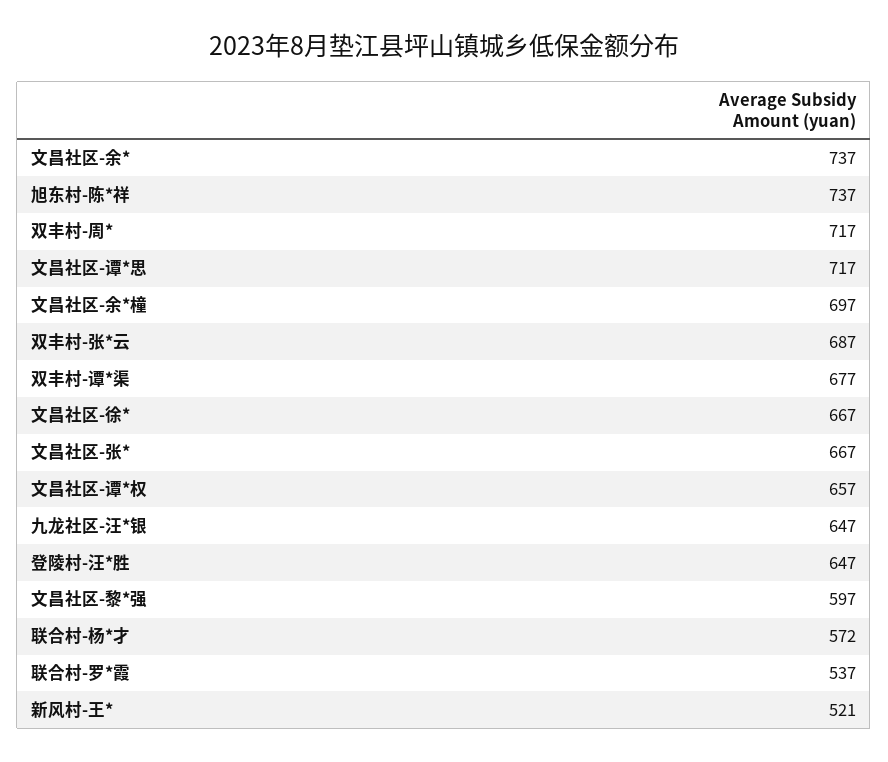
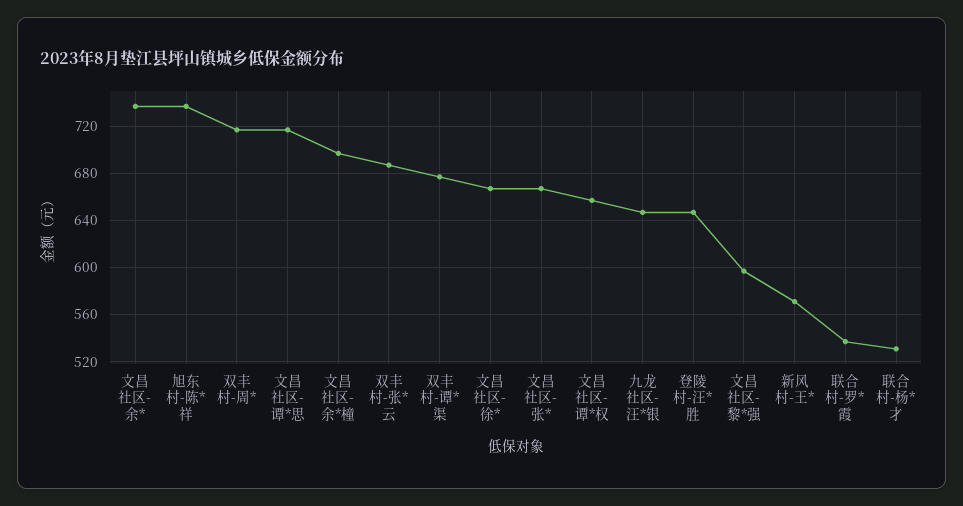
联合村-杨*才: 572 -> 530
新风村-王*: 521 -> 570

